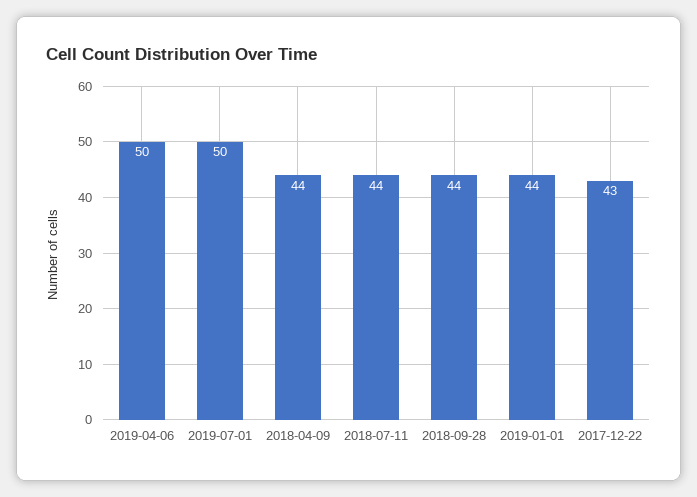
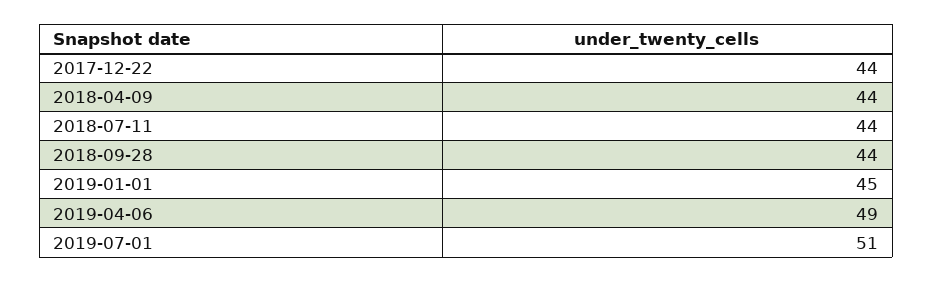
2019-04-06: 50 -> 49
2019-07-01: 50 -> 51
2019-01-01: 44 -> 45
2017-12-22: 43 -> 44

